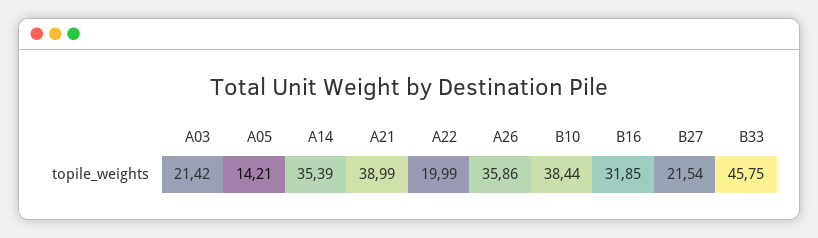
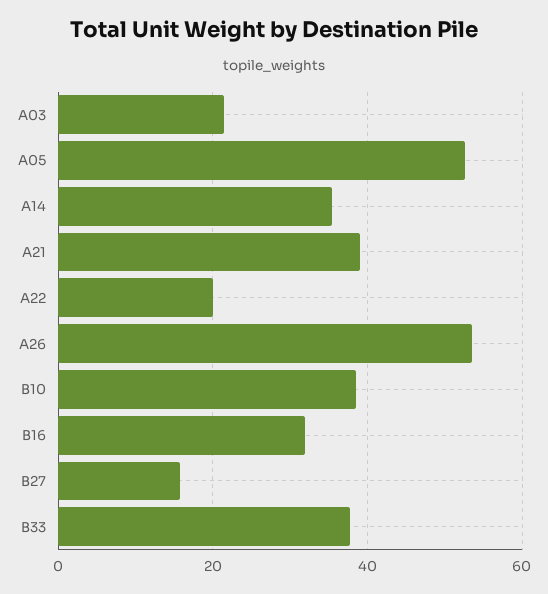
A05: 14.21 -> 52
A26: 35.86 -> 54
B27: 21.54 -> 16
B33: 45.75 -> 38

